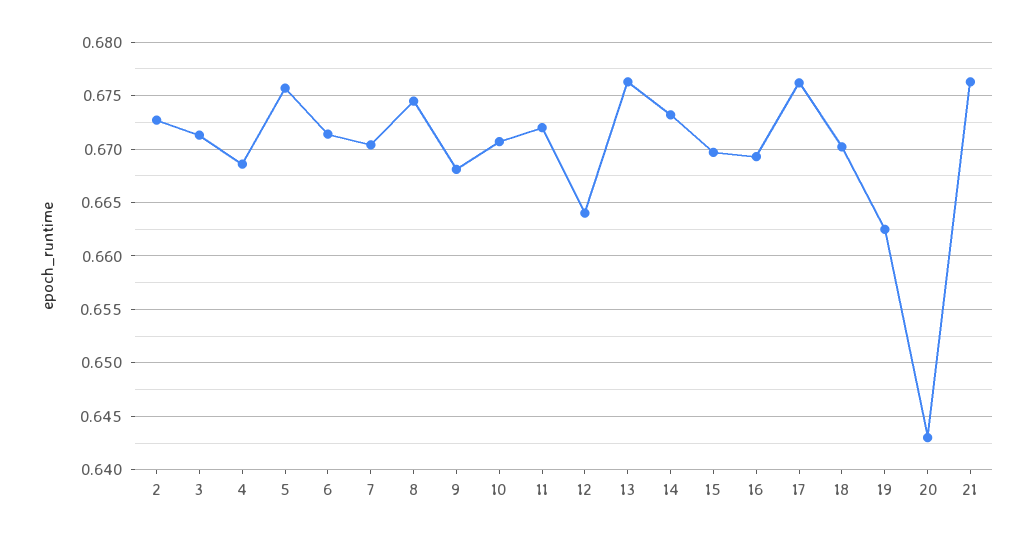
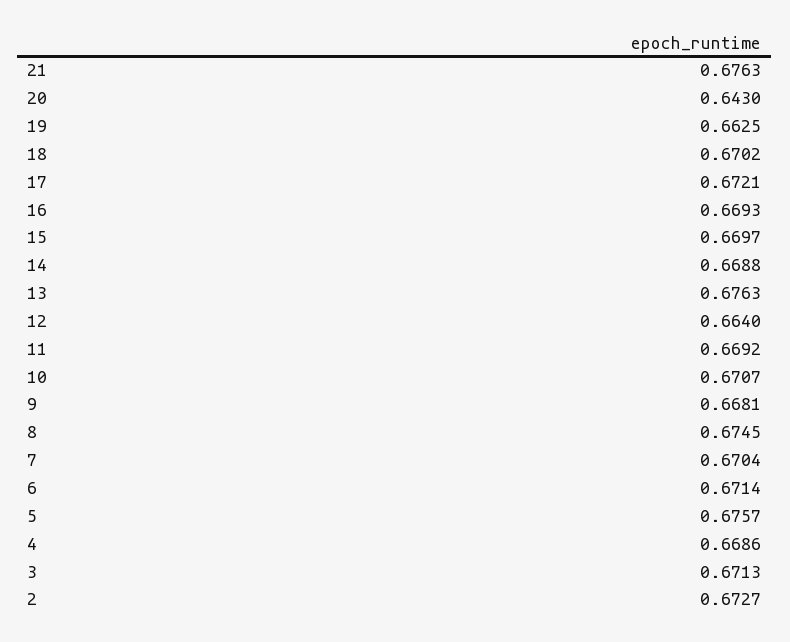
11: 0.672 -> 0.6692
14: 0.673 -> 0.6688
17: 0.676 -> 0.6721

